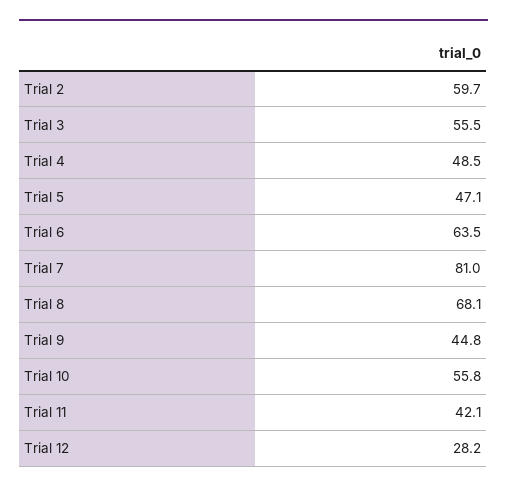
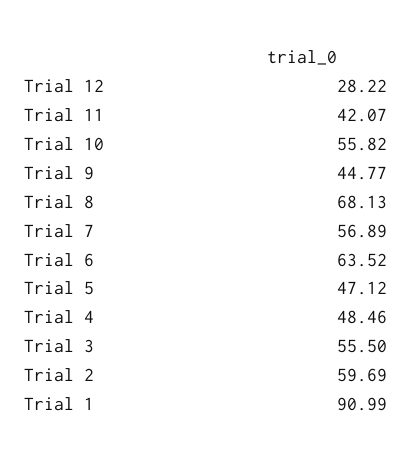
Trial 7: 81 -> 56.89
Trial 1: none -> 90.99

